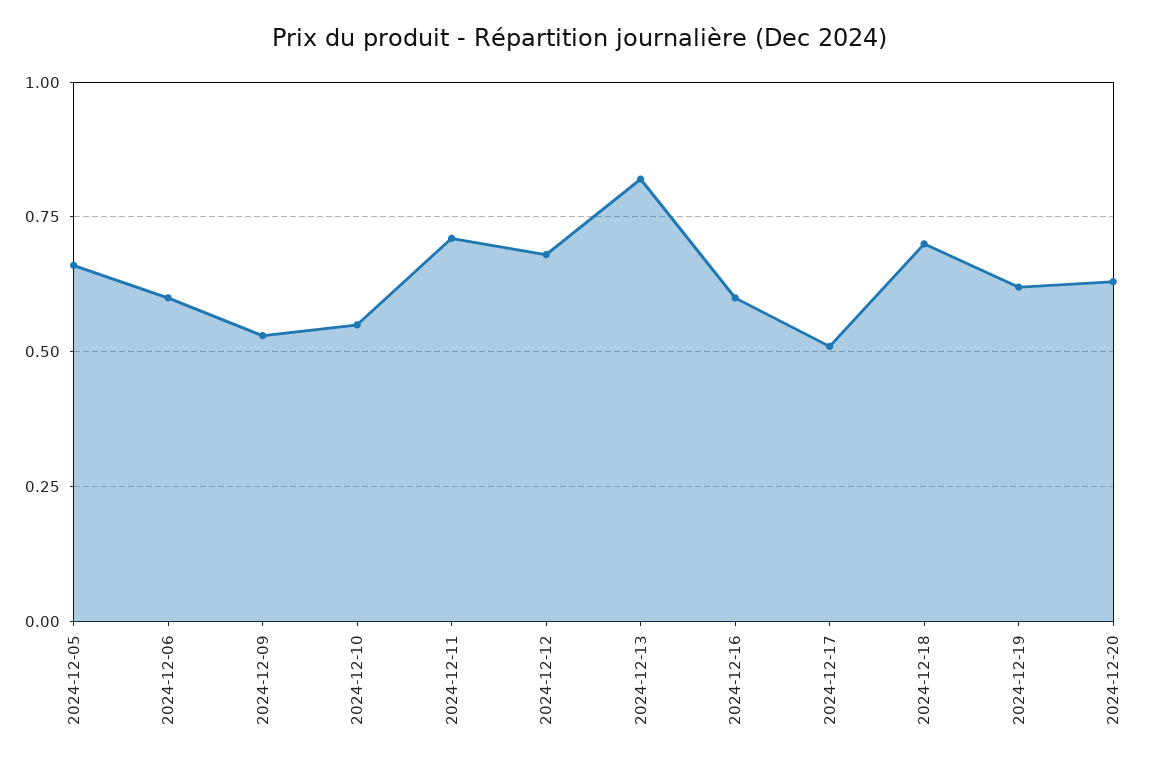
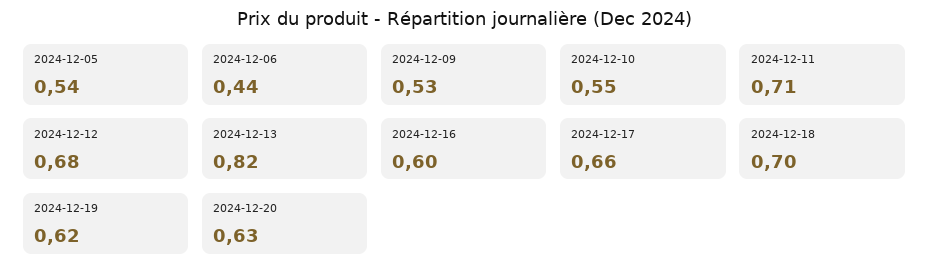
2024-12-05: 0.65 -> 0.54
2024-12-06: 0.6 -> 0.44
2024-12-17: 0.5 -> 0.66

